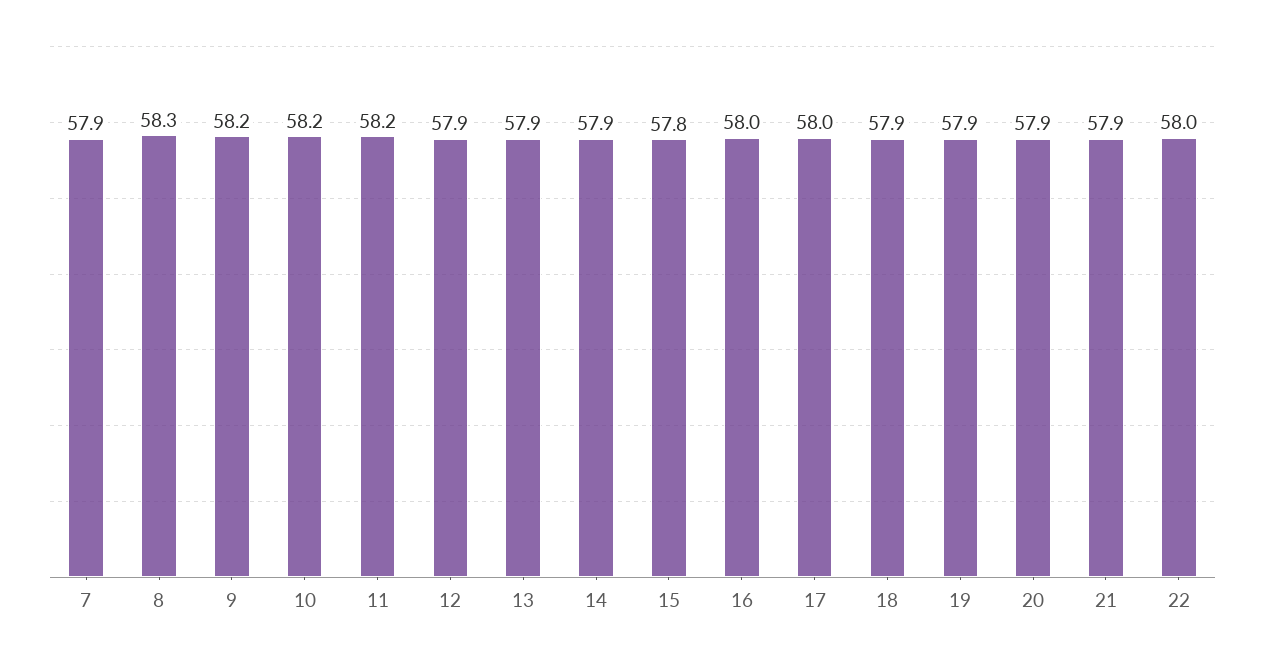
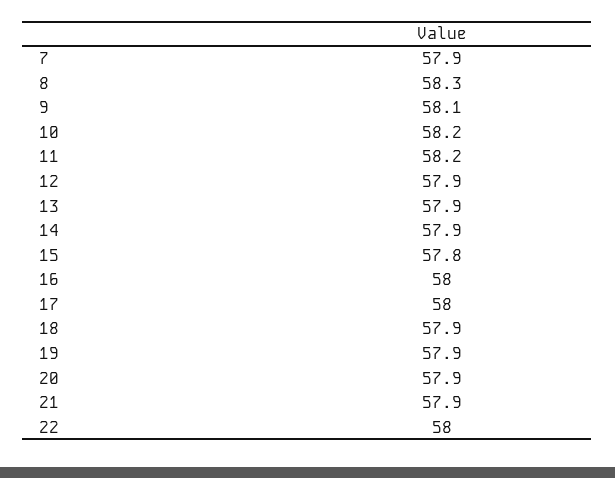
9: 58.2 -> 58.1

